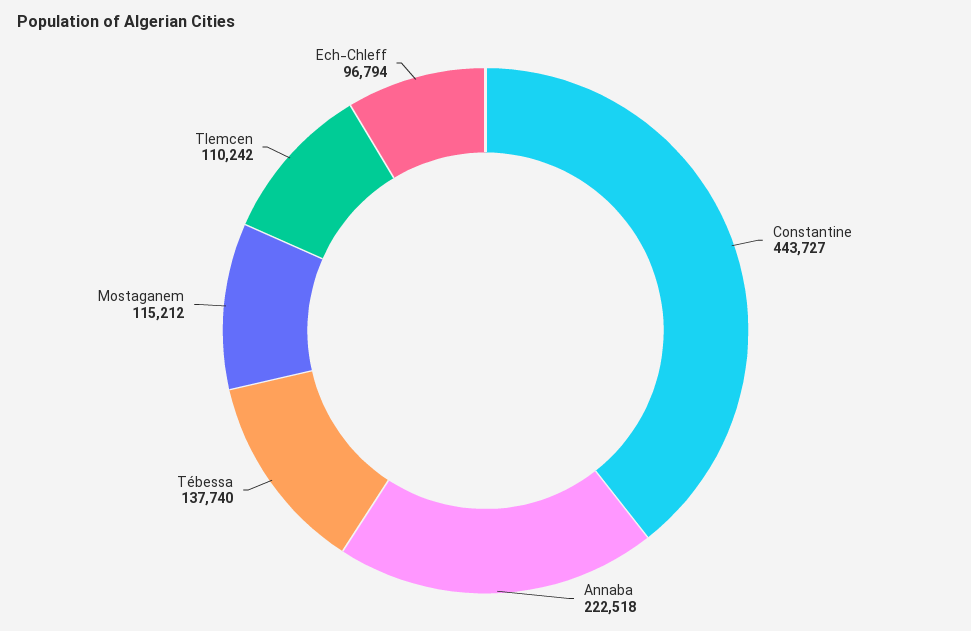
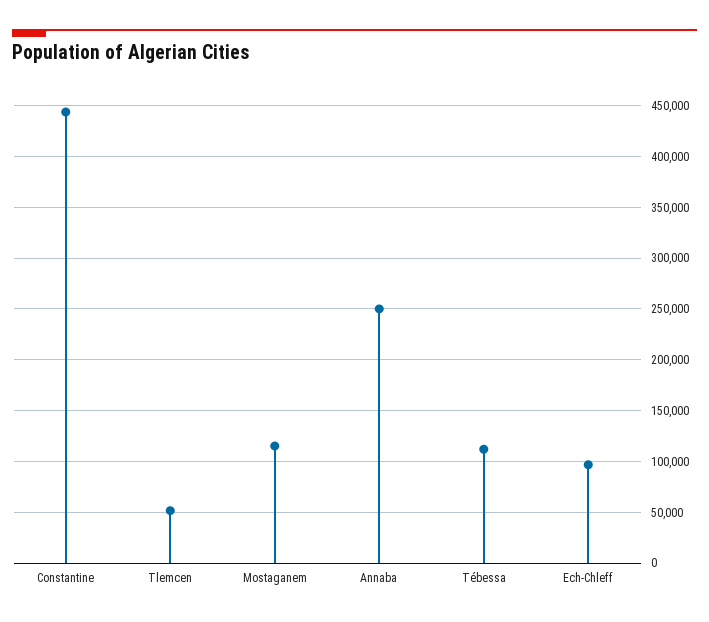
Annaba: 222518 -> 250000
Tébessa: 137740 -> 110000
Tlemcen: 110242 -> 50000

